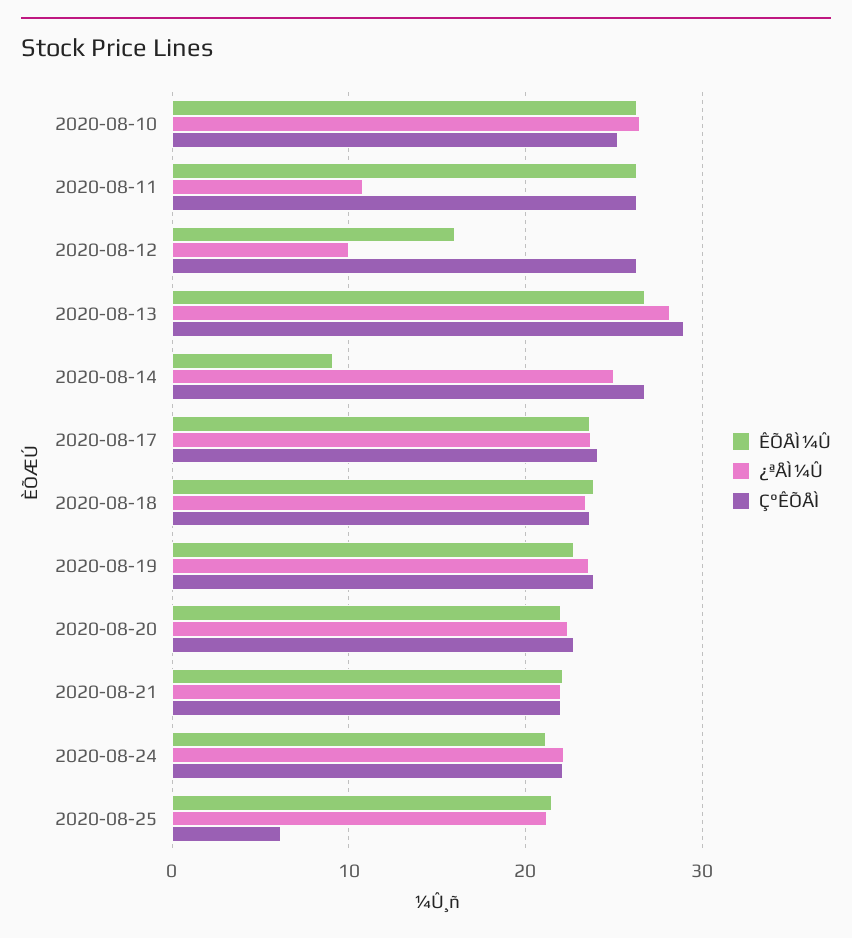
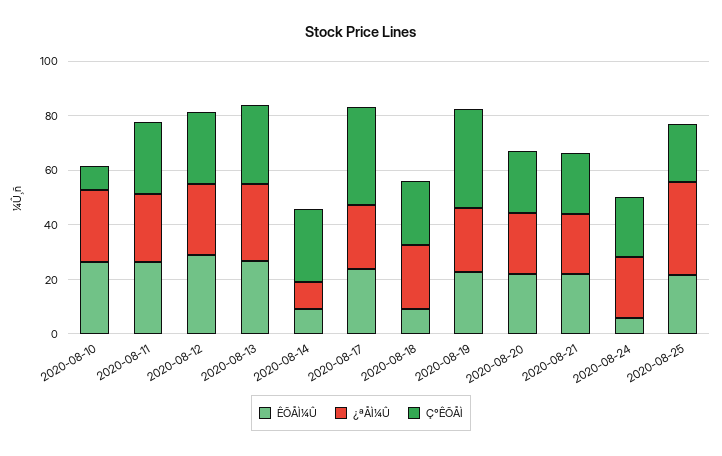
Ç°ÊÕÅÌ, 2020-08-10: 25 -> 10
¿ªÅÌ¼Û, 2020-08-11: 11 -> 25
ÊÕÅÌ¼Û, 2020-08-12: 16 -> 30
¿ªÅÌ¼Û, 2020-08-12: 10 -> 25
¿ªÅÌ¼Û, 2020-08-14: 25 -> 10
Ç°ÊÕÅÌ, 2020-08-17: 24 -> 35
ÊÕÅÌ¼Û, 2020-08-18: 24 -> 10
Ç°ÊÕÅÌ, 2020-08-19: 24 -> 35
ÊÕÅÌ¼Û, 2020-08-24: 21 -> 5
¿ªÅÌ¼Û, 2020-08-25: 21 -> 35
Ç°ÊÕÅÌ, 2020-08-25: 6 -> 20

